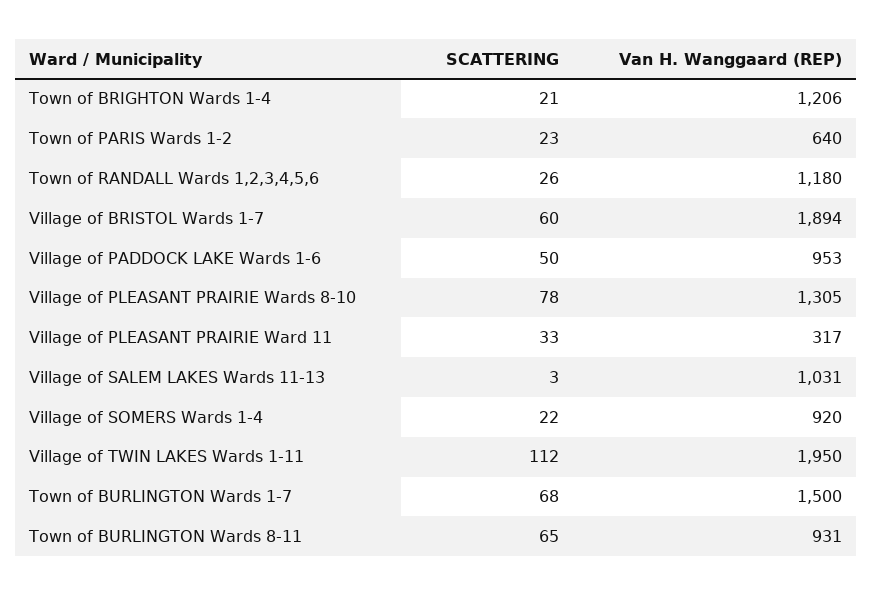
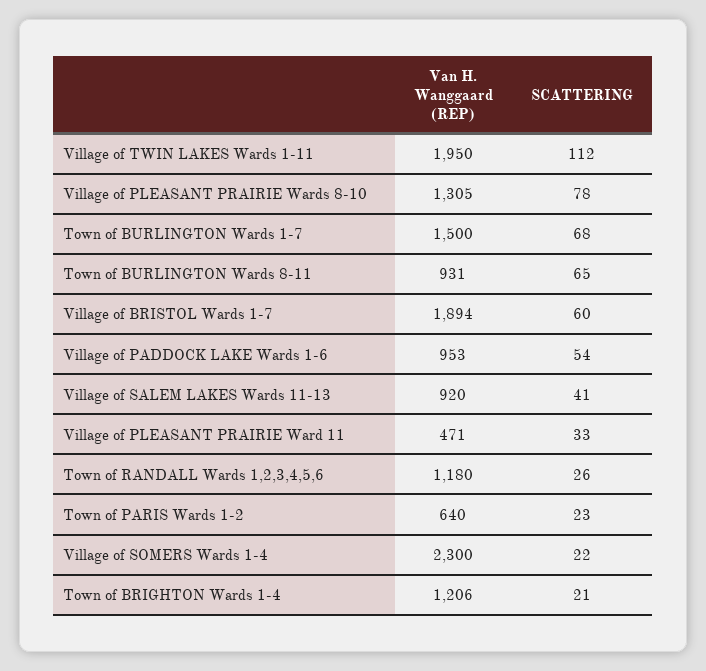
SCATTERING, Village of PADDOCK LAKE Wards 1-6: 50 -> 54
Van H. Wanggaard (REP), Village of PLEASANT PRAIRIE Ward 11: 317 -> 471
SCATTERING, Village of SALEM LAKES Wards 11-13: 3 -> 41
Van H. Wanggaard (REP), Village of SALEM LAKES Wards 11-13: 1031 -> 920
Van H. Wanggaard (REP), Village of SOMERS Wards 1-4: 920 -> 2300

